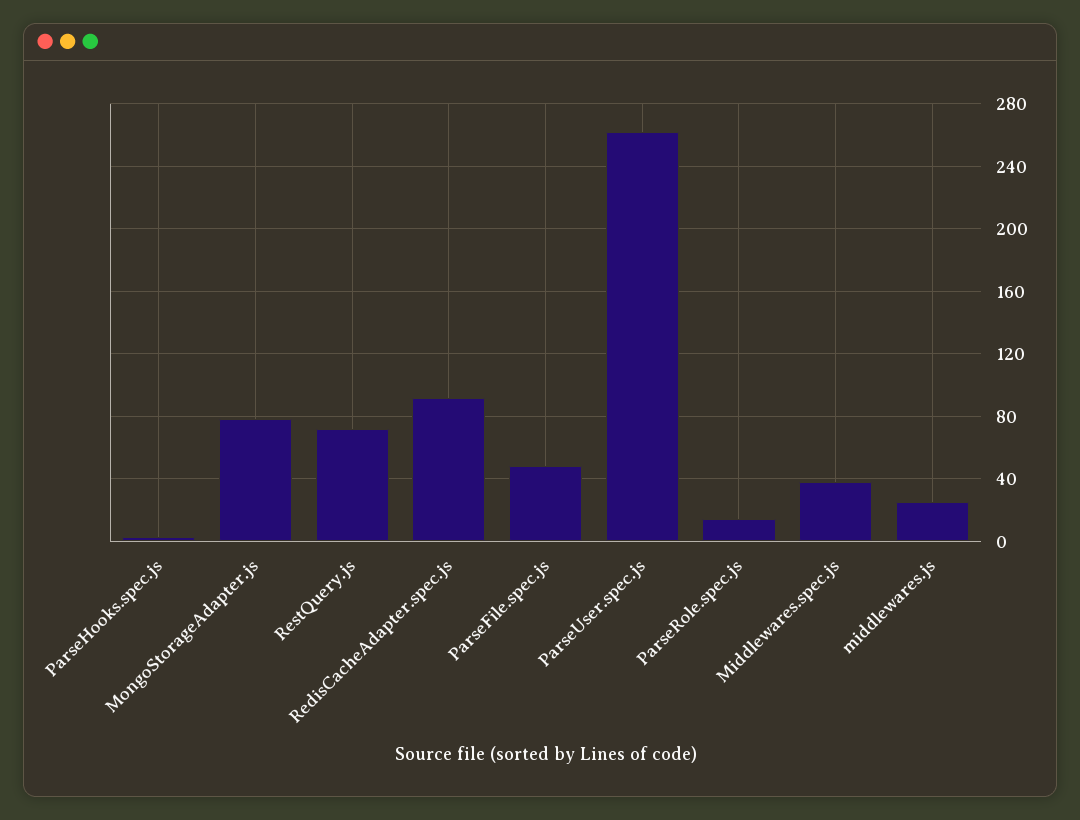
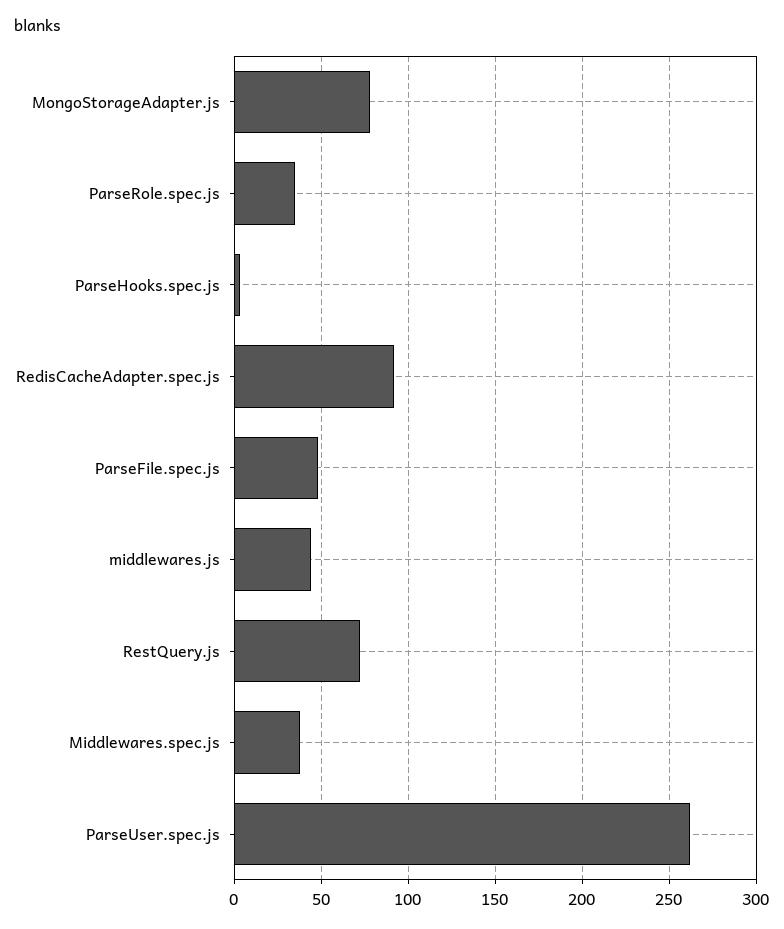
ParseRole.spec.js: 15 -> 35
middlewares.js: 25 -> 45

